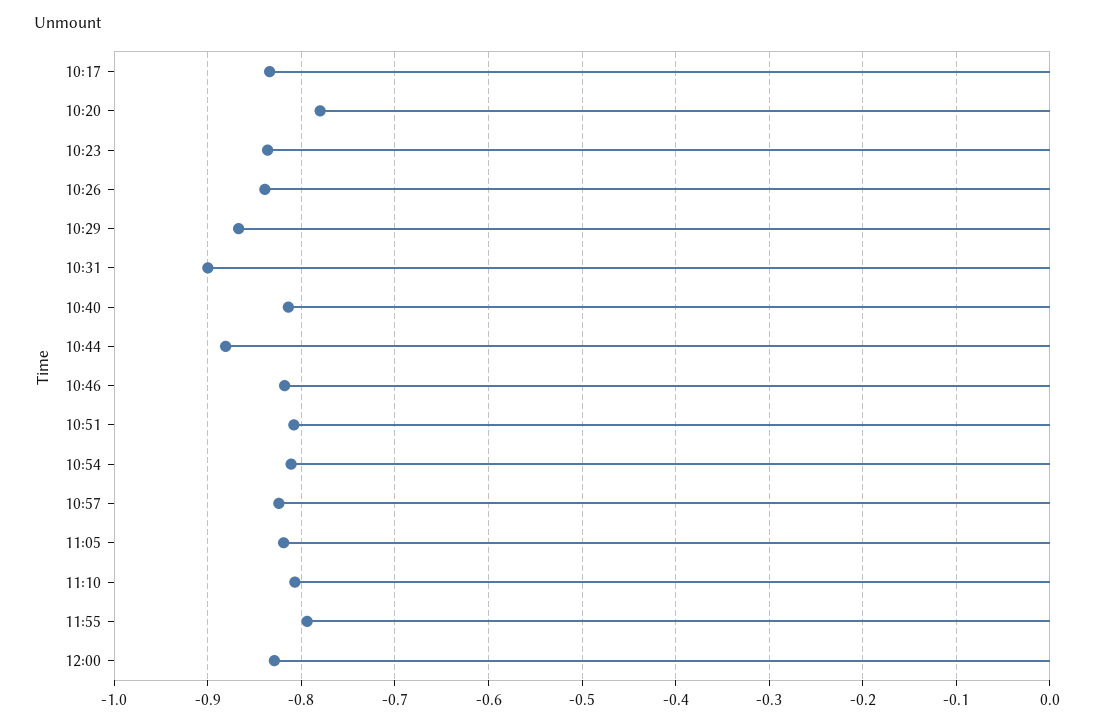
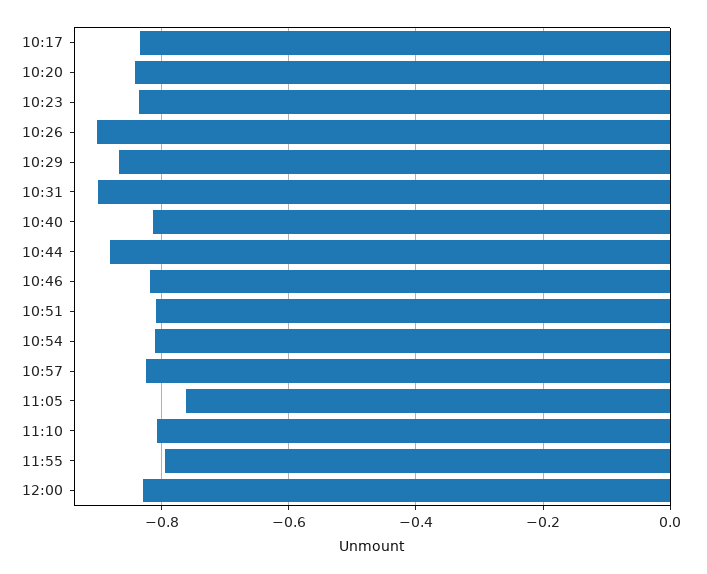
10:20: -0.78 -> -0.84
10:26: -0.84 -> -0.9
11:05: -0.82 -> -0.76

